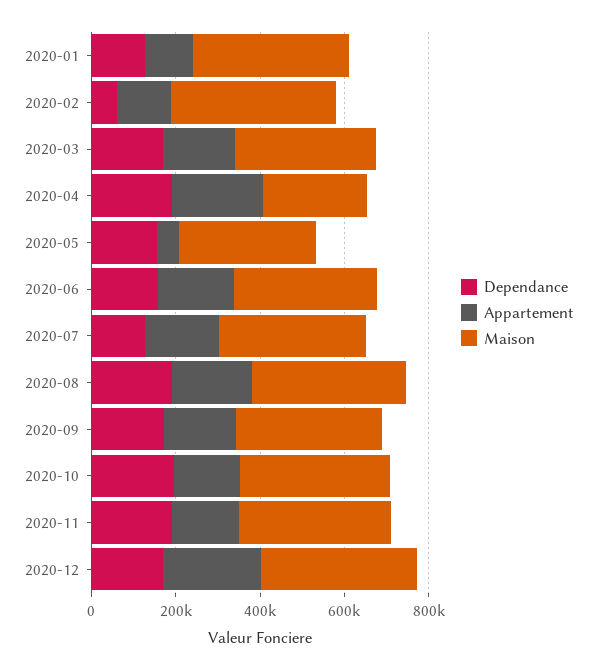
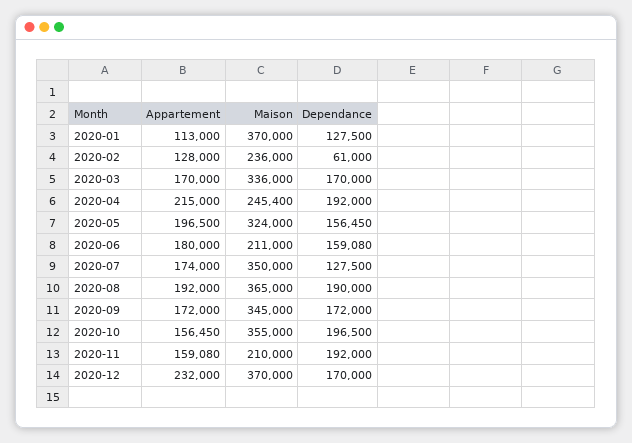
Maison, 2020-02: 400000 -> 236000
Appartement, 2020-05: 50000 -> 196500
Maison, 2020-06: 350000 -> 211000
Maison, 2020-11: 350000 -> 210000

